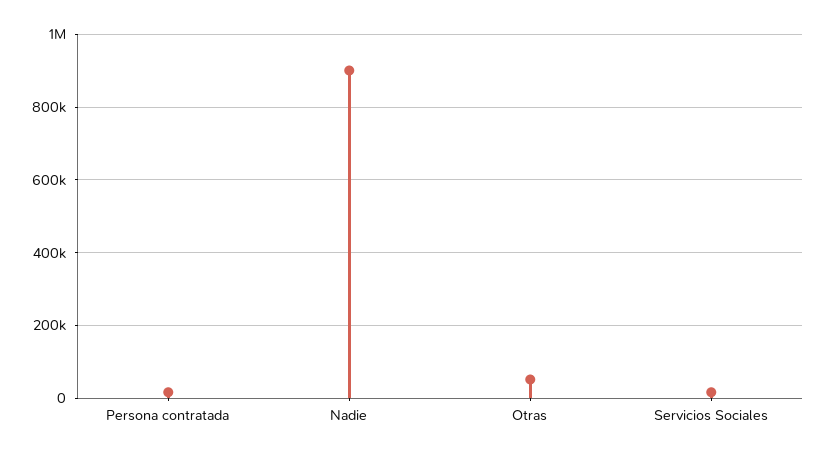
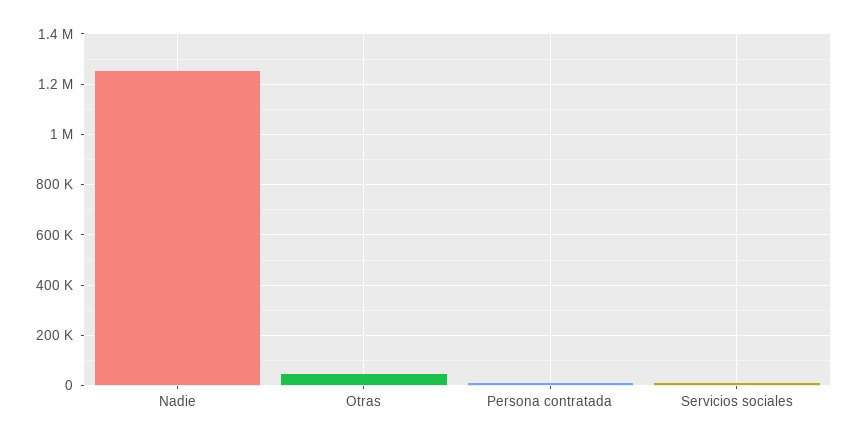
Nadie: 900000 -> 1250000

